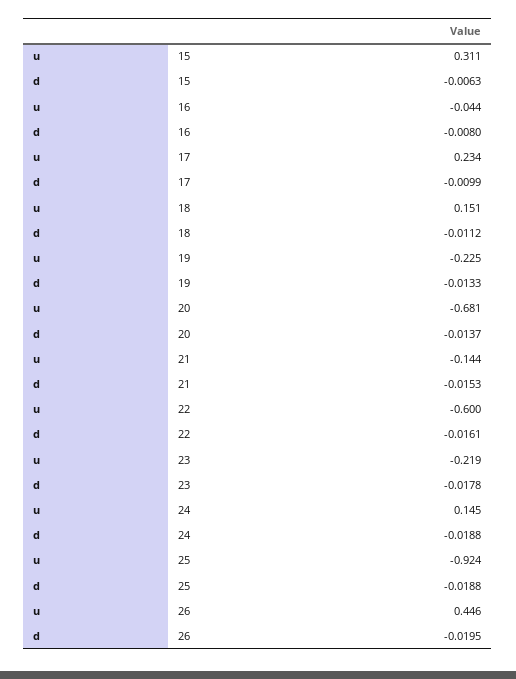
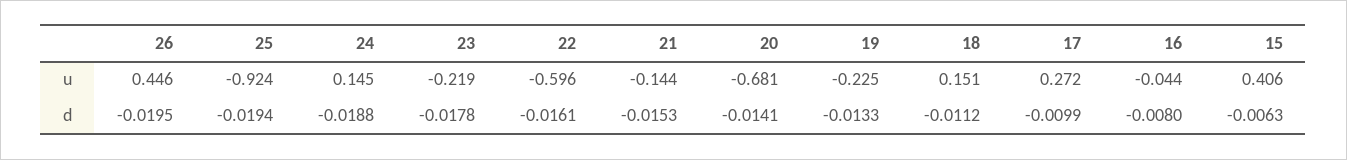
u, 15: 0.311 -> 0.406
u, 17: 0.234 -> 0.272
d, 20: -0.0137 -> -0.0141
u, 22: -0.6 -> -0.596
d, 25: -0.0188 -> -0.0194

